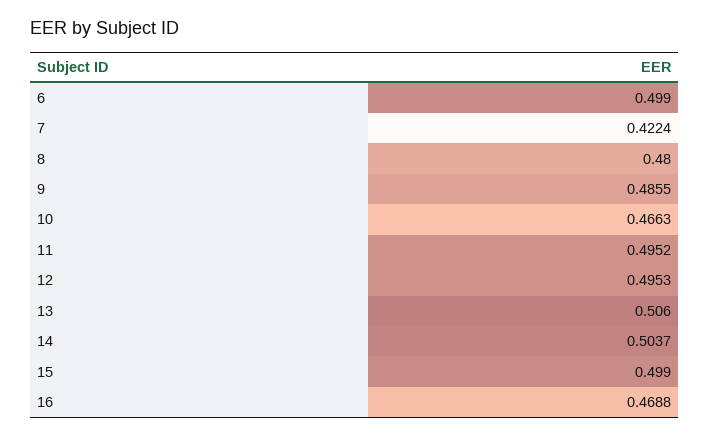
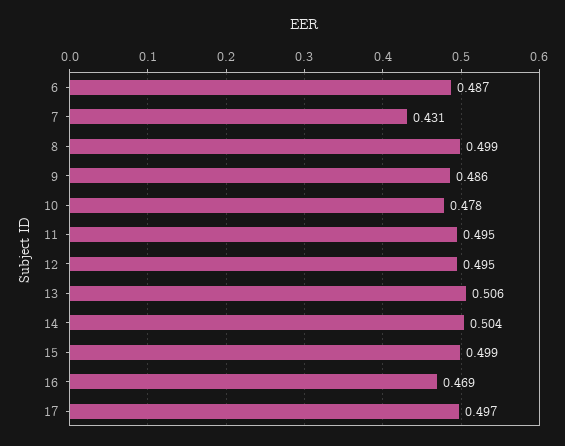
6: 0.499 -> 0.487
7: 0.4224 -> 0.431
8: 0.48 -> 0.499
10: 0.4663 -> 0.478
17: none -> 0.497

